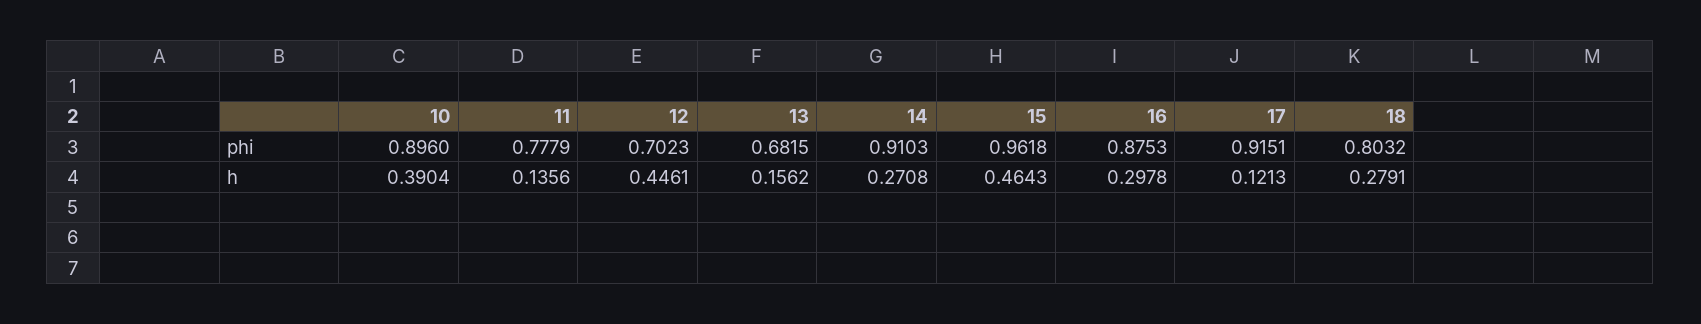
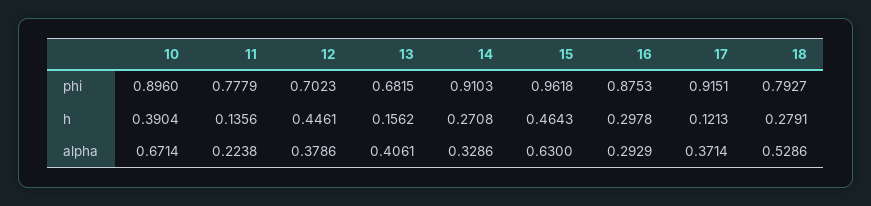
18, phi: 0.8032 -> 0.7927
10, alpha: none -> 0.6714
11, alpha: none -> 0.2238
12, alpha: none -> 0.3786
13, alpha: none -> 0.4061
14, alpha: none -> 0.3286
15, alpha: none -> 0.63
16, alpha: none -> 0.2929
17, alpha: none -> 0.3714
18, alpha: none -> 0.5286

